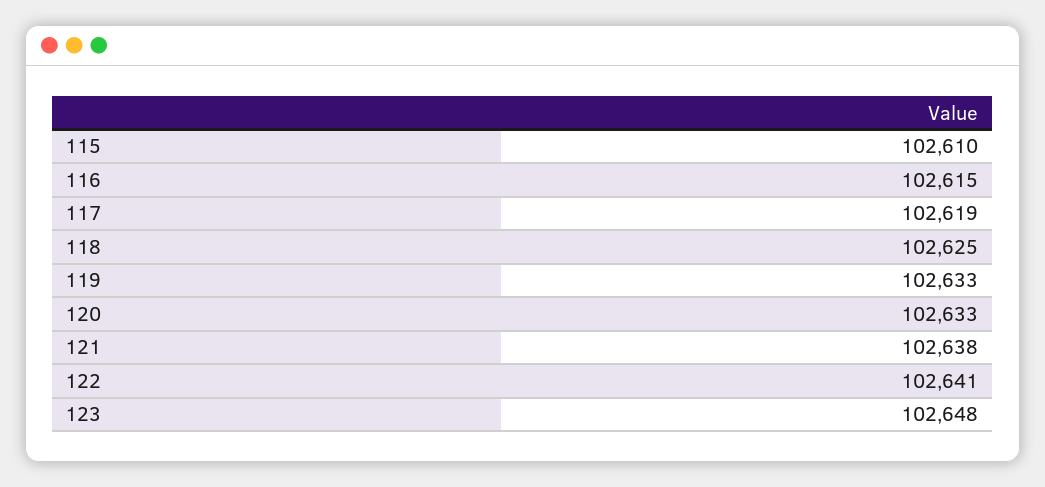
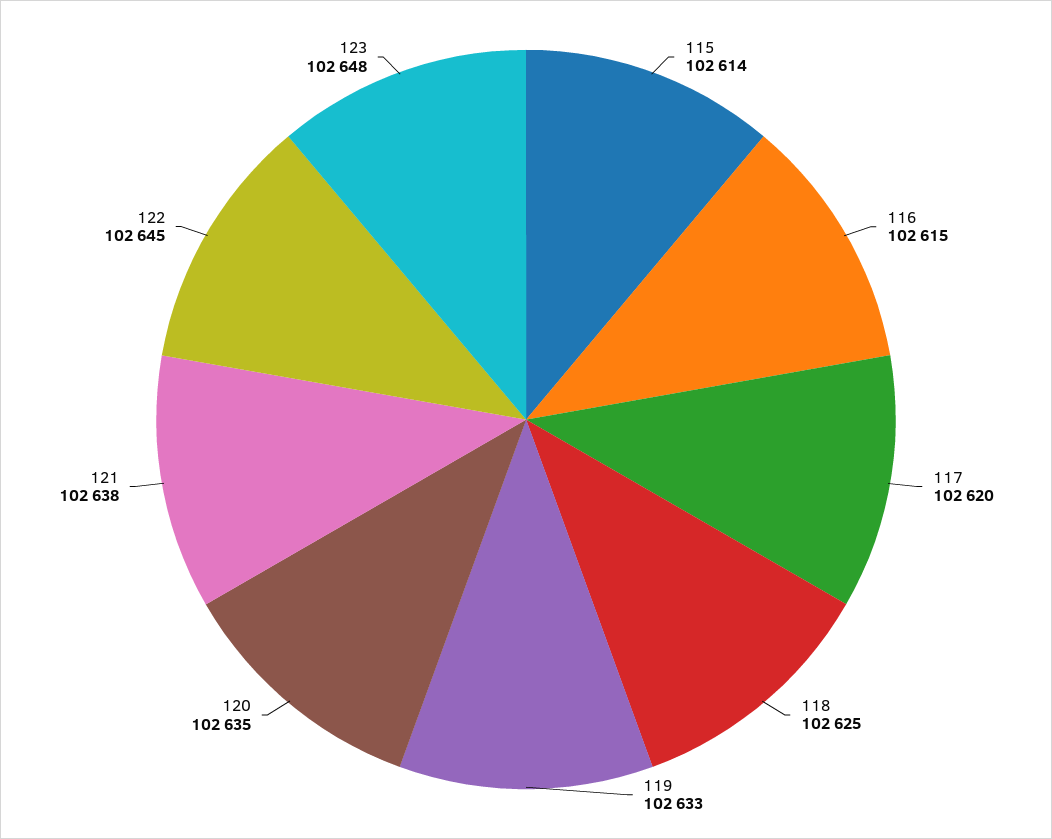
115: 102610 -> 102614
117: 102619 -> 102620
120: 102633 -> 102635
122: 102641 -> 102645

